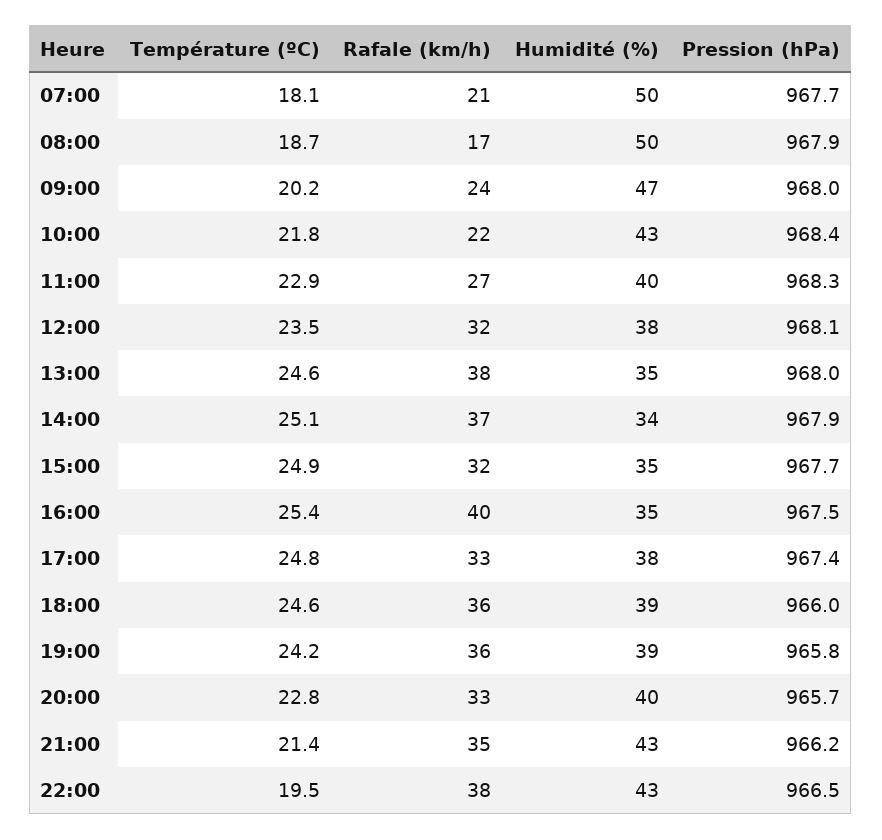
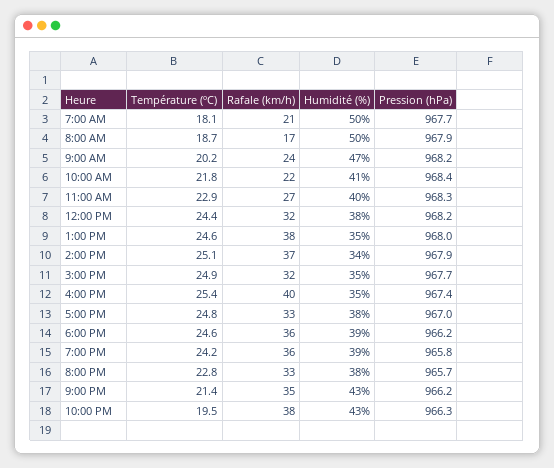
Pression (hPa), 09:00: 968 -> 968.2
Humidité (%), 10:00: 43 -> 41
Température (ºC), 12:00: 23.5 -> 24.4
Pression (hPa), 12:00: 968.1 -> 968.2
Pression (hPa), 16:00: 967.5 -> 967.4
Pression (hPa), 17:00: 967.4 -> 967
Pression (hPa), 18:00: 966 -> 966.2
Humidité (%), 20:00: 40 -> 38
Pression (hPa), 22:00: 966.5 -> 966.3

